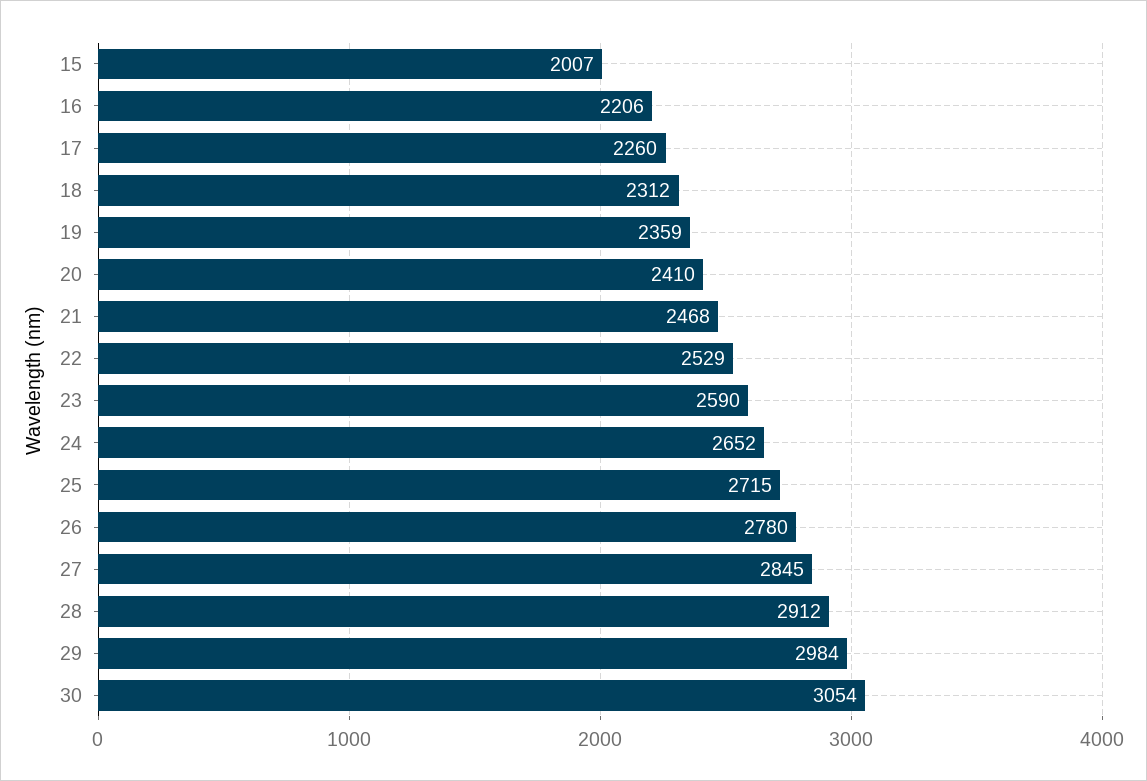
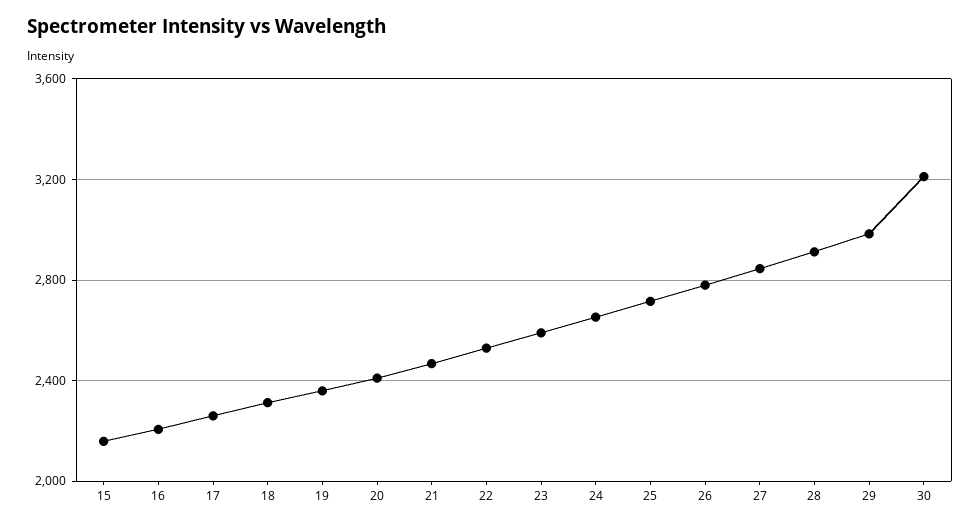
15: 2007 -> 2150
30: 3054 -> 3200

